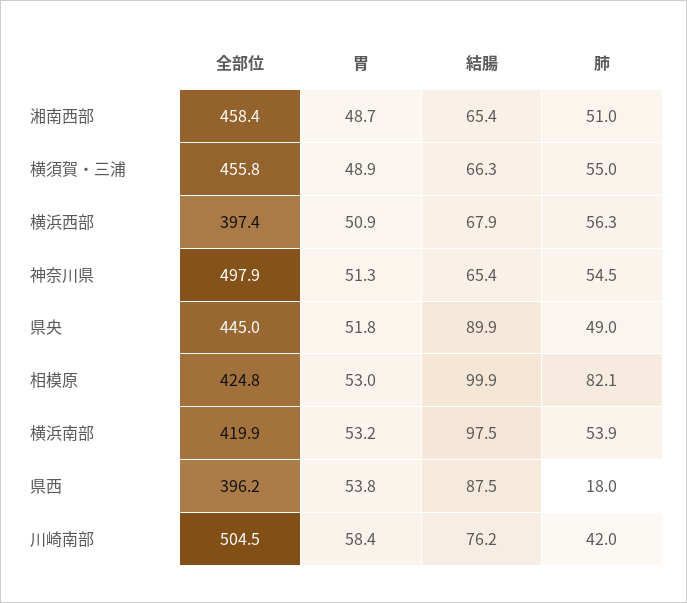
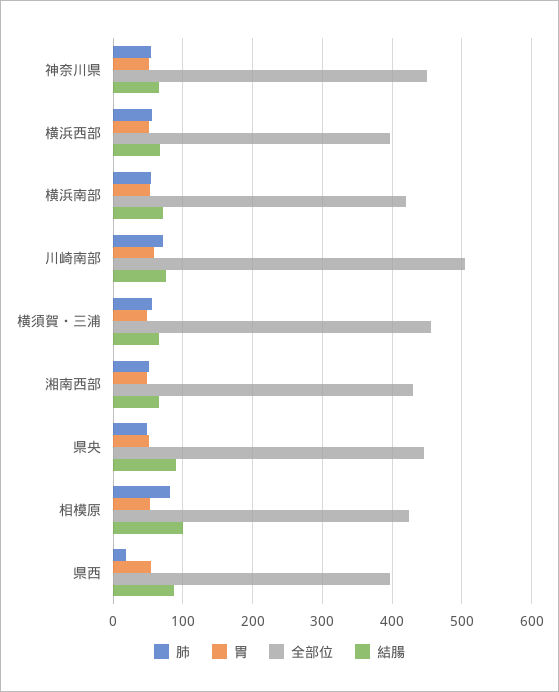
全部位, 湘南西部: 458.4 -> 430
全部位, 神奈川県: 497.9 -> 450
結腸, 横浜南部: 97.5 -> 70
肺, 川崎南部: 42 -> 70

